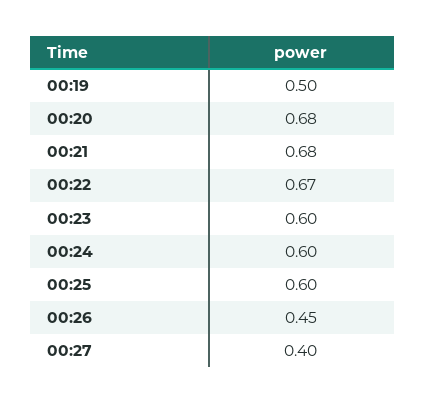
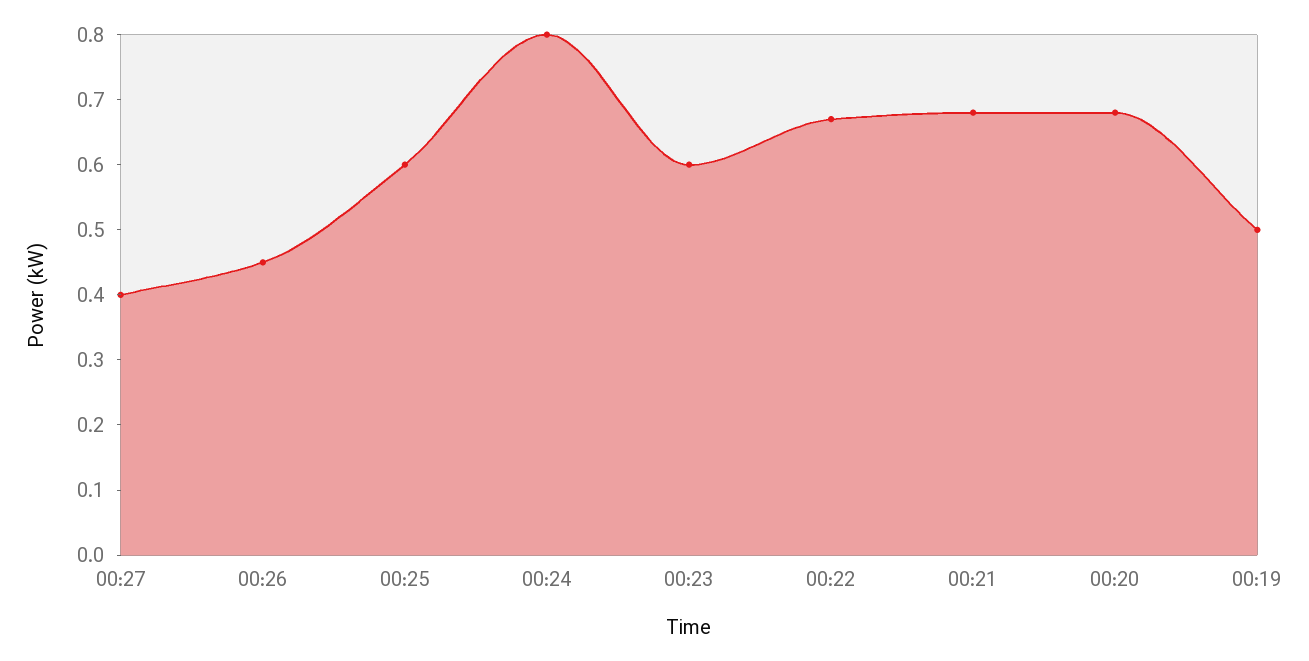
00:24: 0.6 -> 0.8

